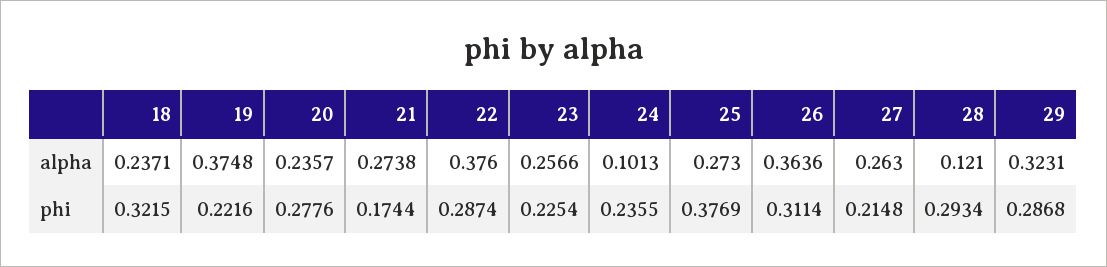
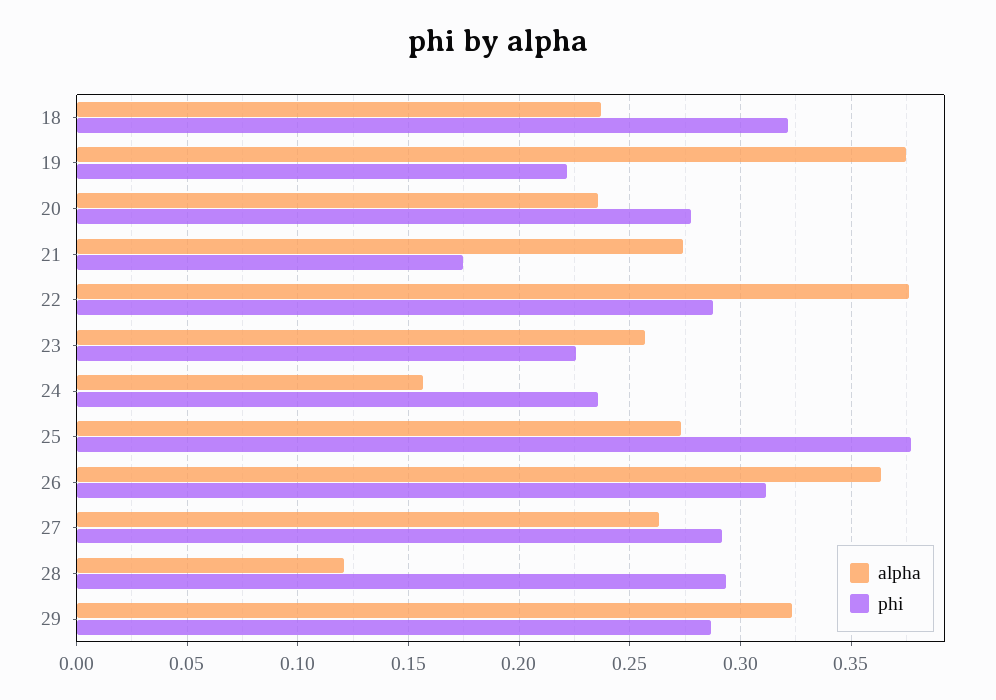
alpha, 24: 0.1013 -> 0.155
phi, 27: 0.2148 -> 0.29

